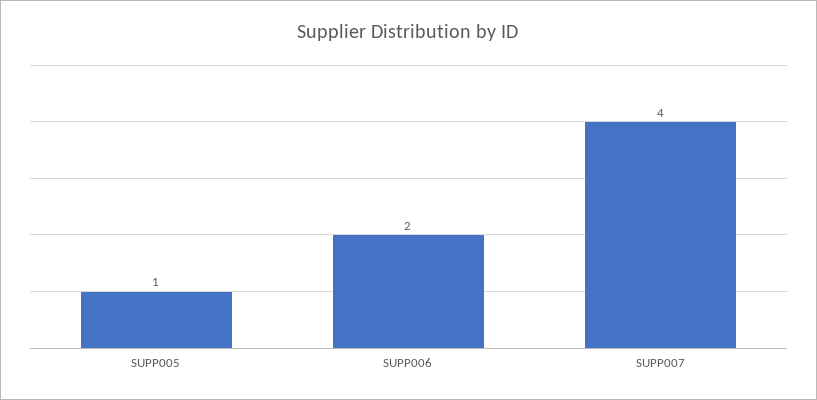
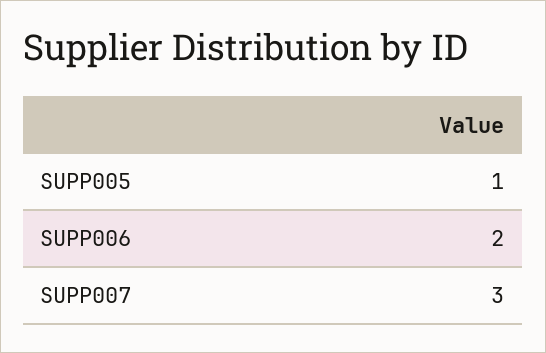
SUPP007: 4 -> 3

